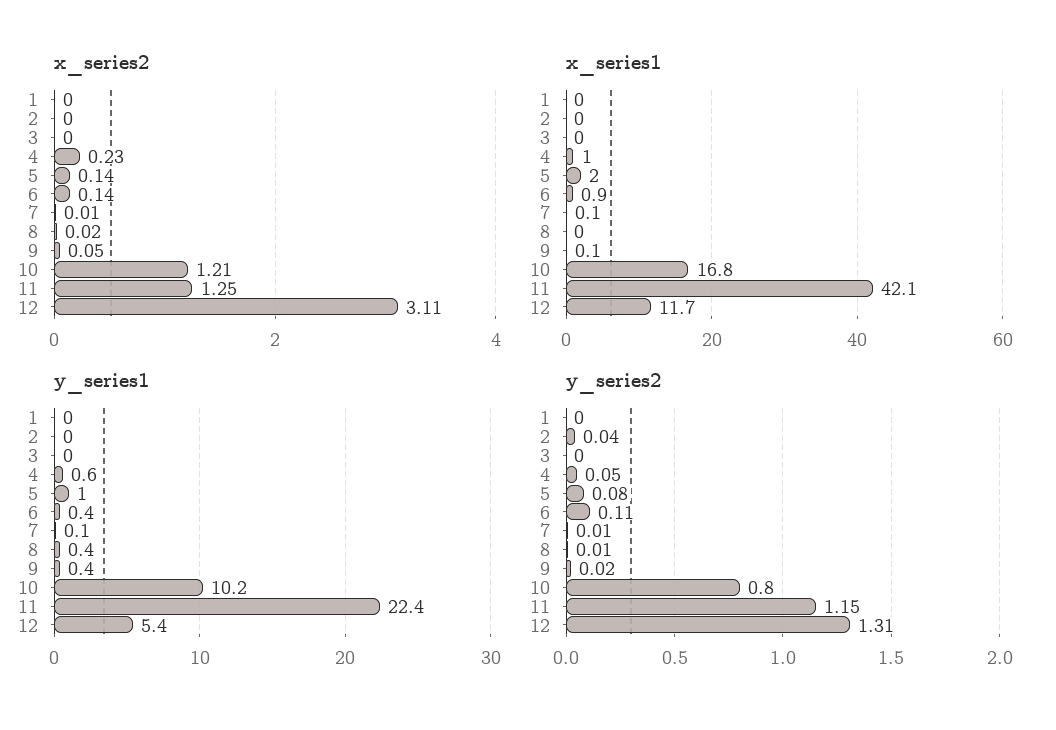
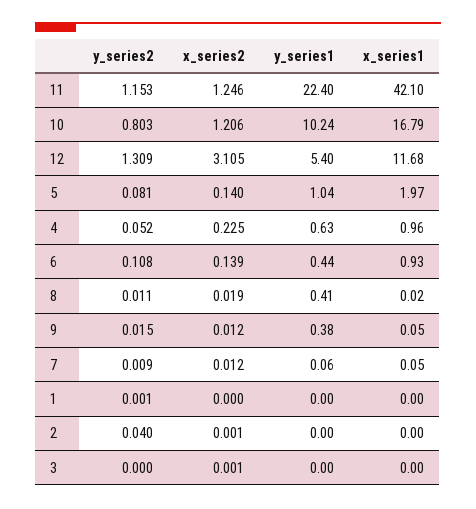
x_series2, 9: 0.05 -> 0.012

